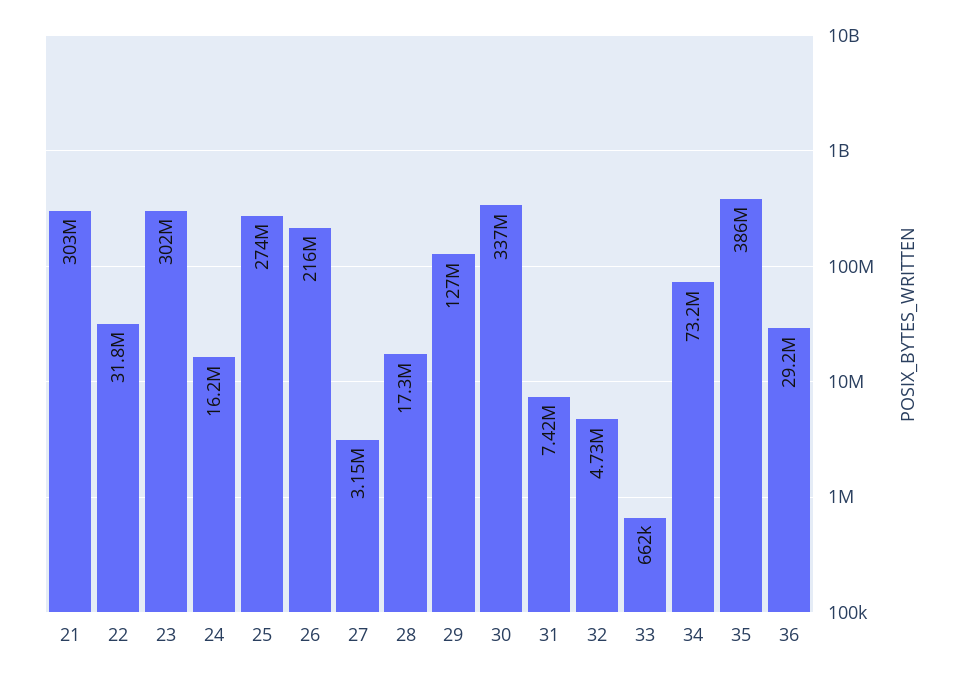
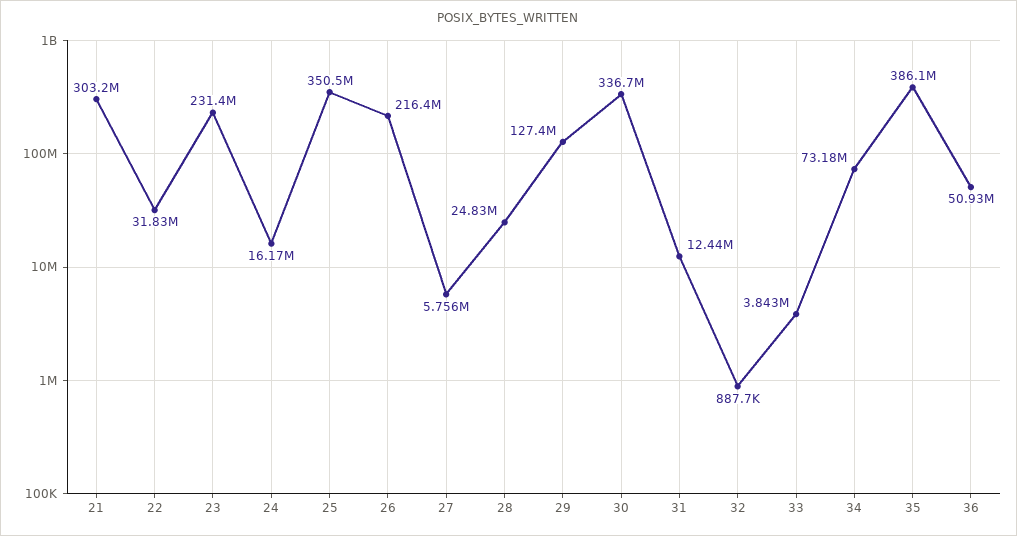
23: 302000000 -> 231400000
25: 274000000 -> 350500000
27: 3150000 -> 5756000
28: 17300000 -> 24830000
31: 7420000 -> 12440000
32: 4730000 -> 887700
33: 662000 -> 3843000
36: 29200000 -> 50930000

